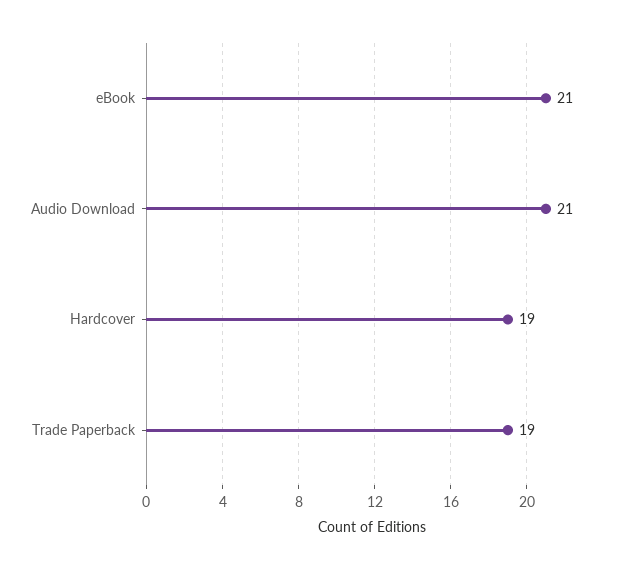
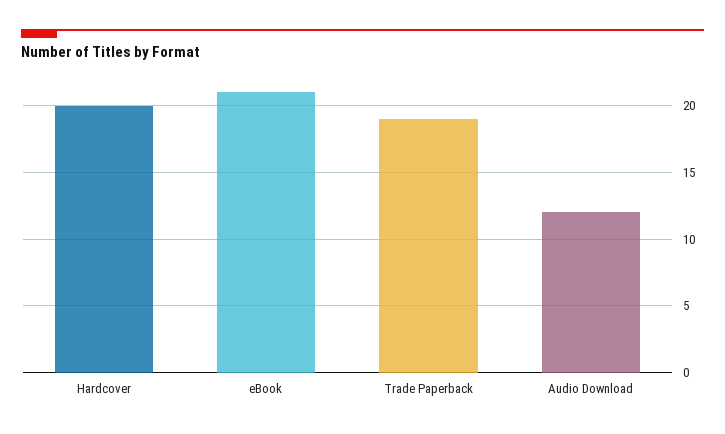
Audio Download: 21 -> 12
Hardcover: 19 -> 20

